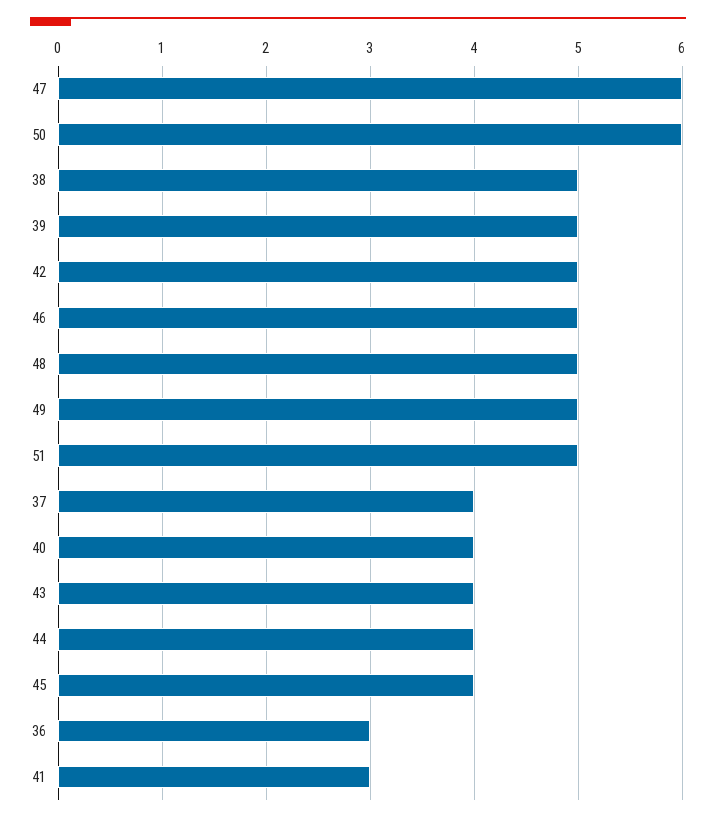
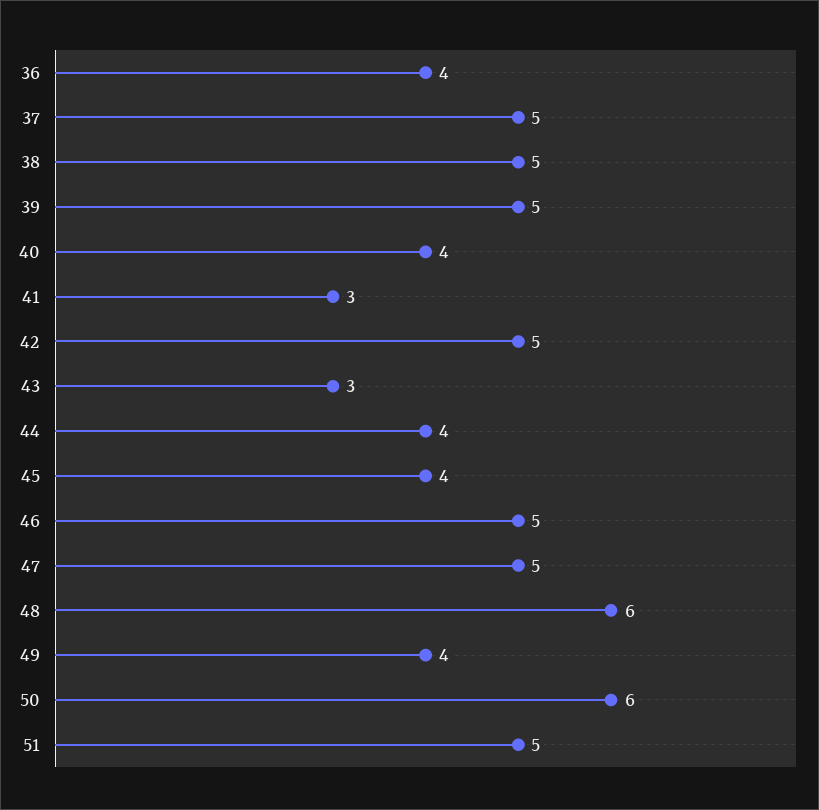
47: 6 -> 5
48: 5 -> 6
49: 5 -> 4
37: 4 -> 5
43: 4 -> 3
36: 3 -> 4

